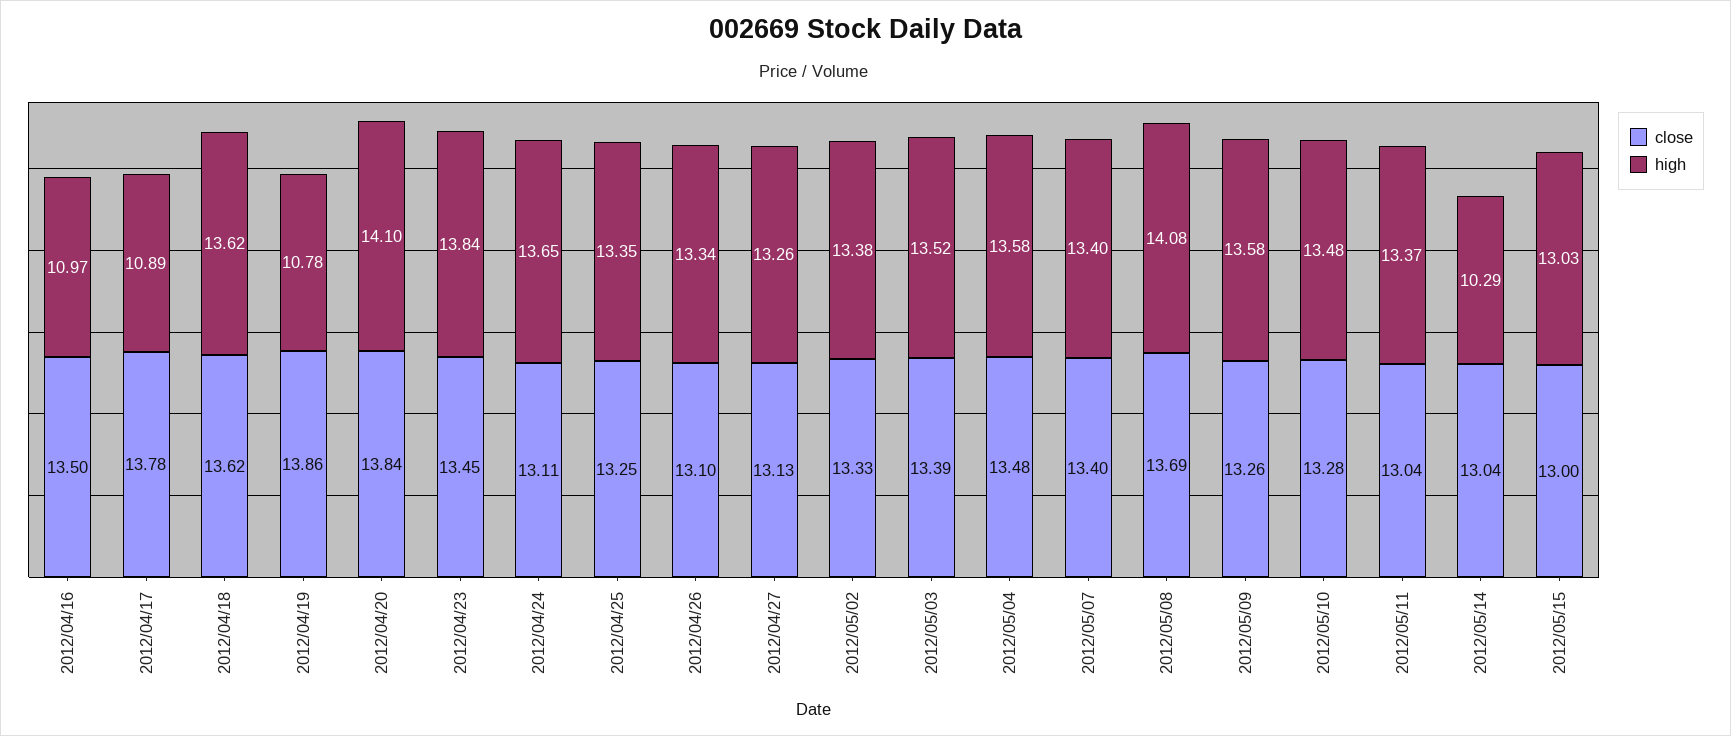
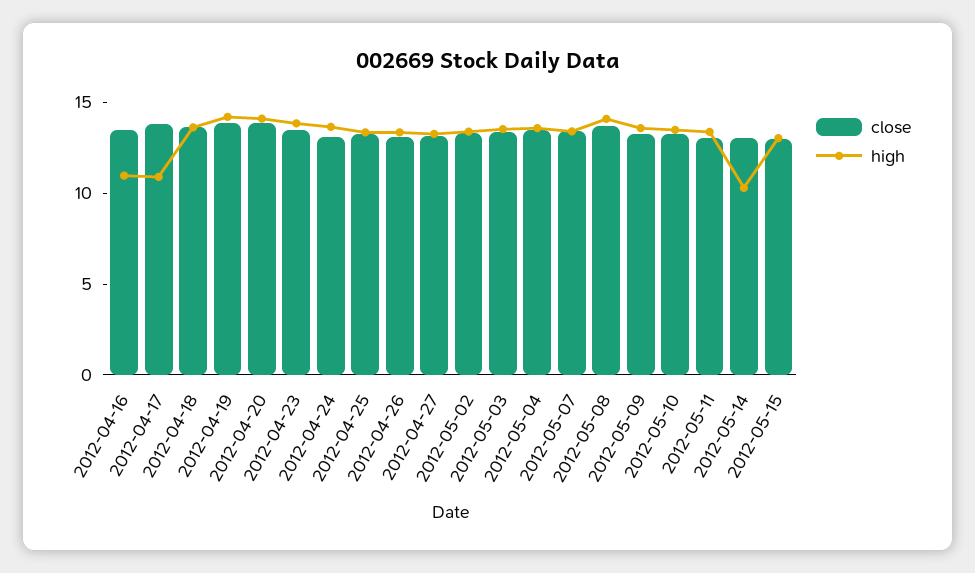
high, 2012/04/19: 10.78 -> 14

